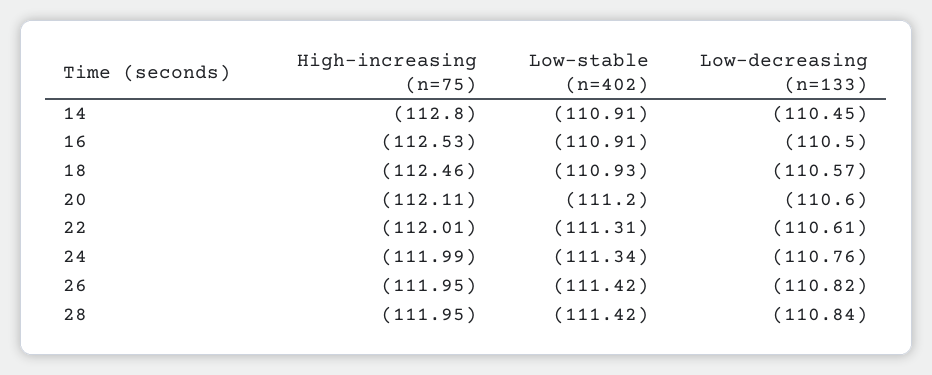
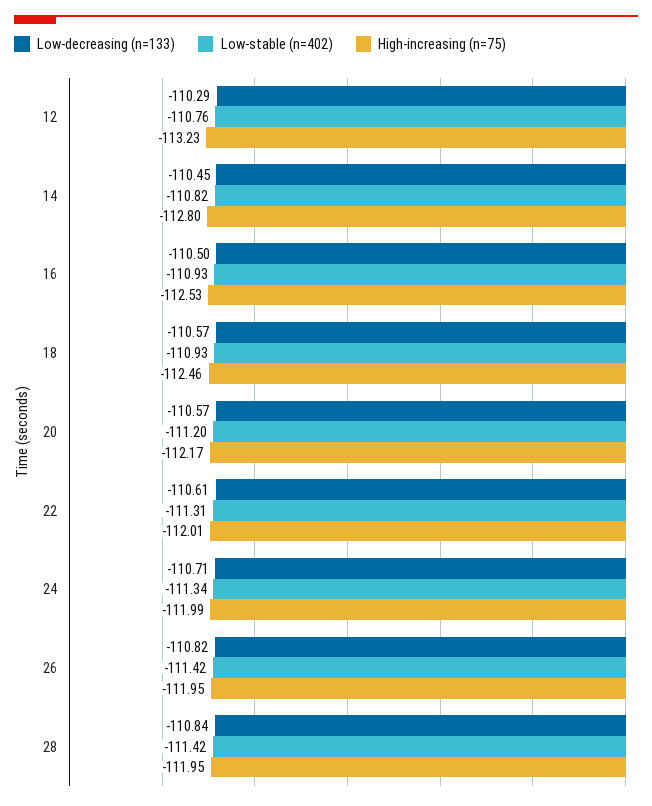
Low-stable (n=402), 14: -110.91 -> -110.82
Low-stable (n=402), 16: -110.91 -> -110.93
High-increasing (n=75), 20: -112.11 -> -112.17
Low-decreasing (n=133), 20: -110.6 -> -110.57
Low-decreasing (n=133), 24: -110.76 -> -110.71
Low-decreasing (n=133), 12: none -> -110.29
Low-stable (n=402), 12: none -> -110.76
High-increasing (n=75), 12: none -> -113.23

